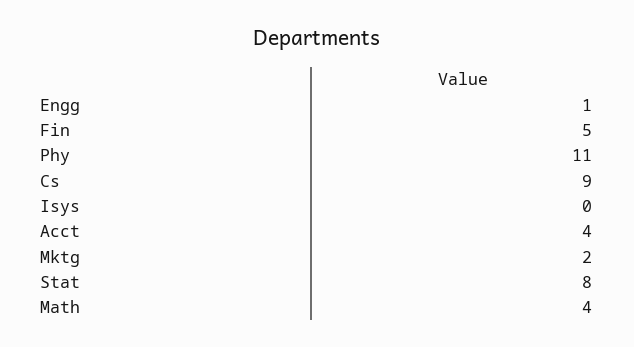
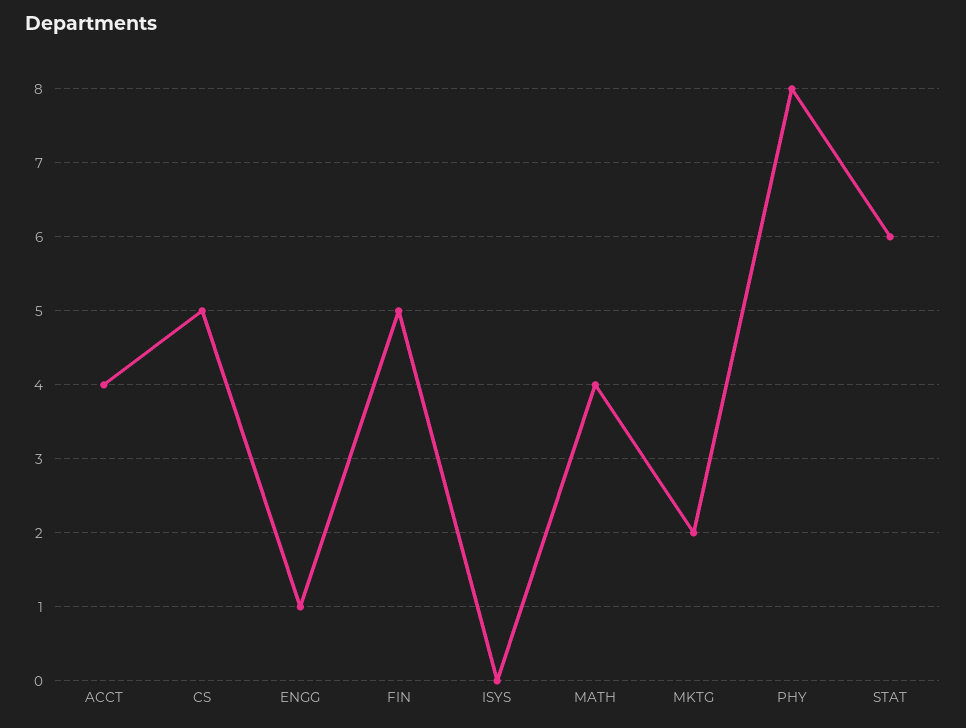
Phy: 11 -> 8
Cs: 9 -> 5
Stat: 8 -> 6

